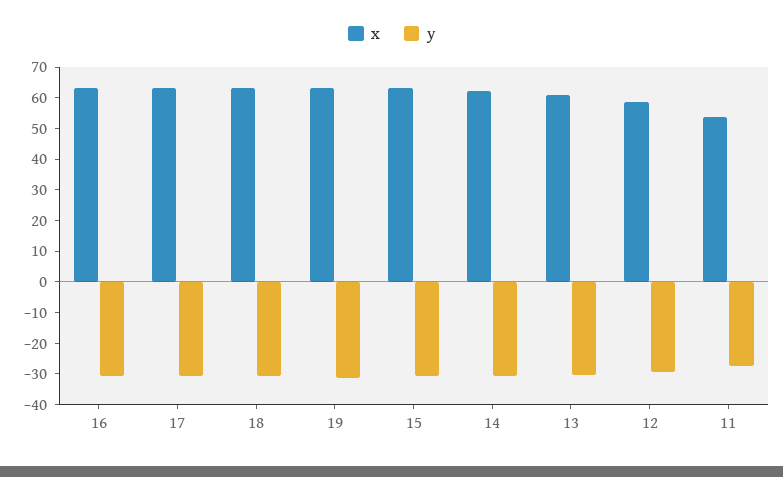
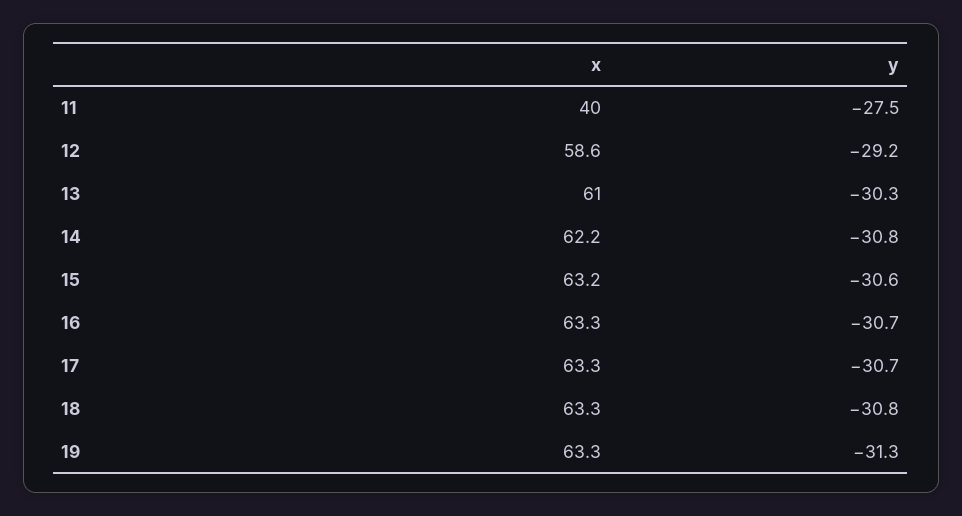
x, 11: 55 -> 40

